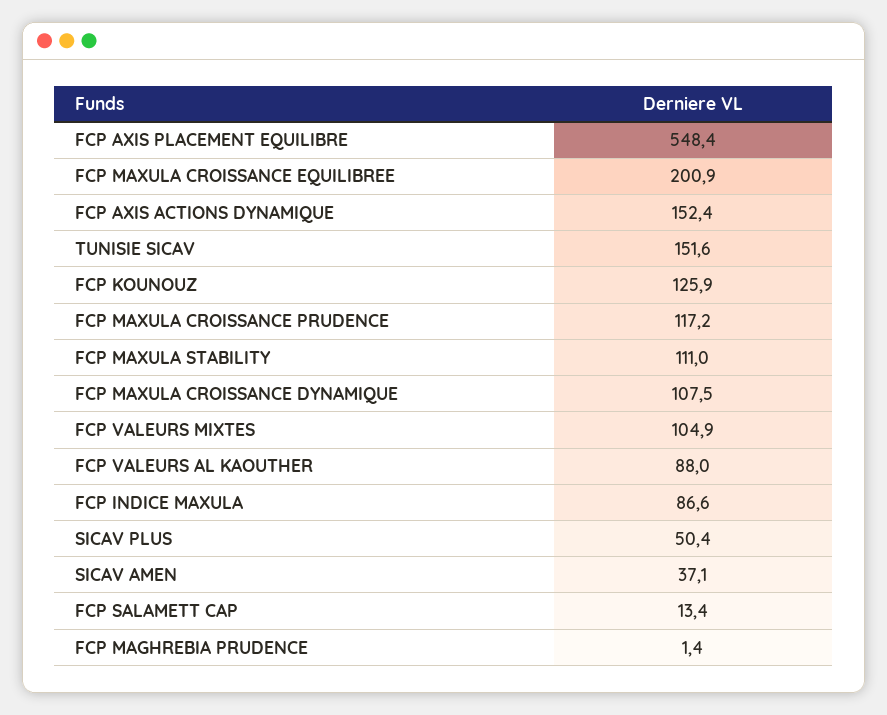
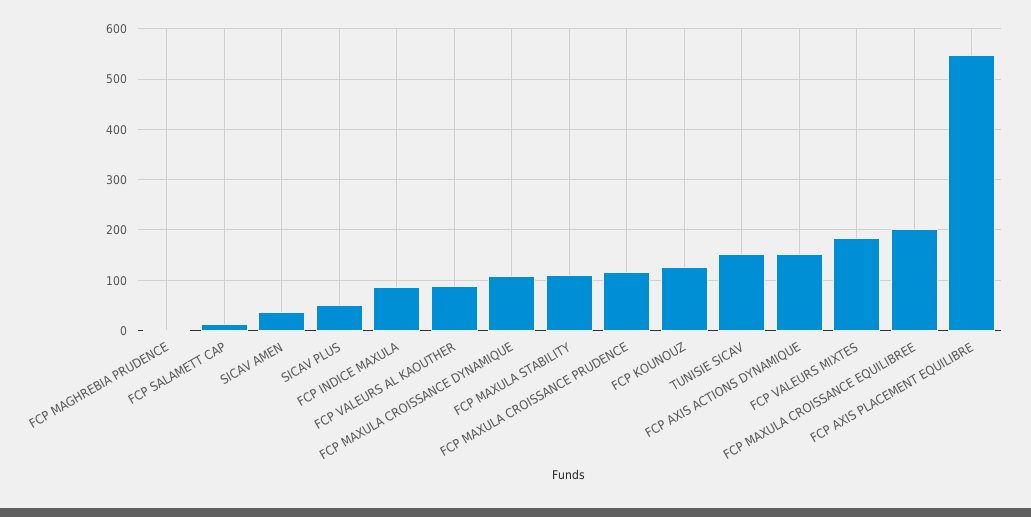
FCP VALEURS MIXTES: 104.9 -> 180

